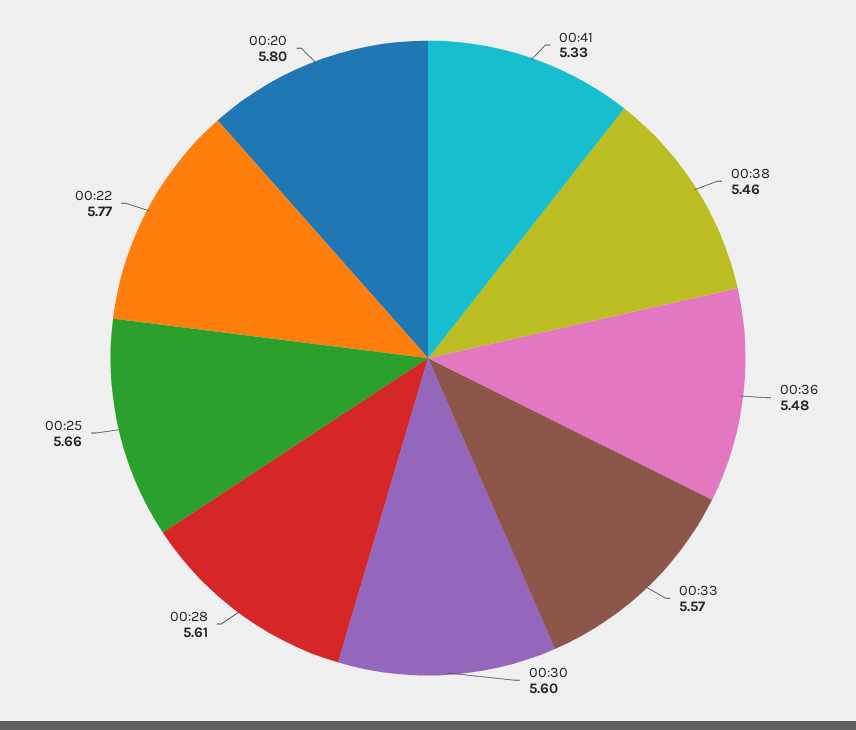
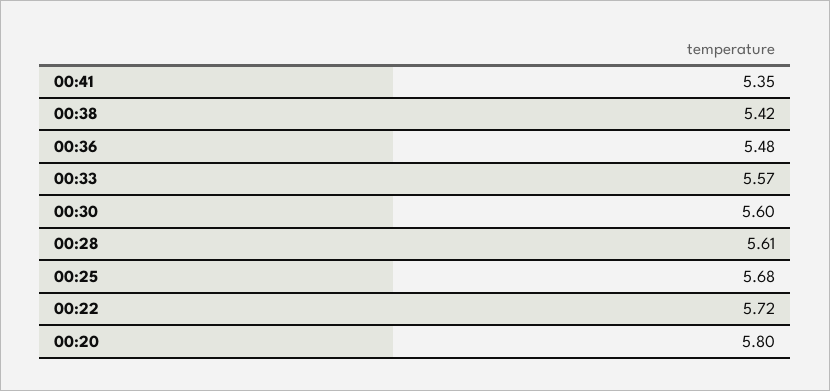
00:41: 5.33 -> 5.35
00:38: 5.46 -> 5.42
00:25: 5.66 -> 5.68
00:22: 5.77 -> 5.72

